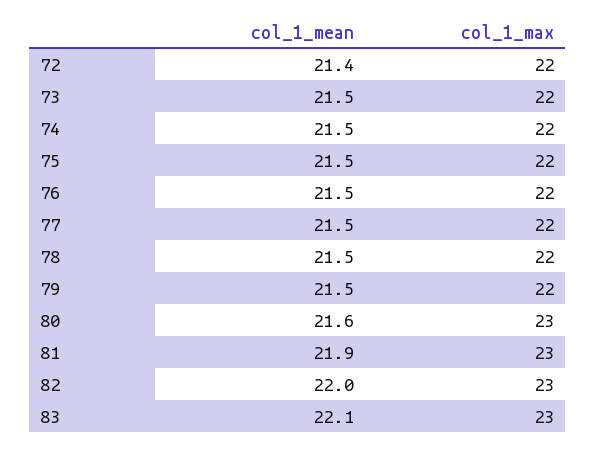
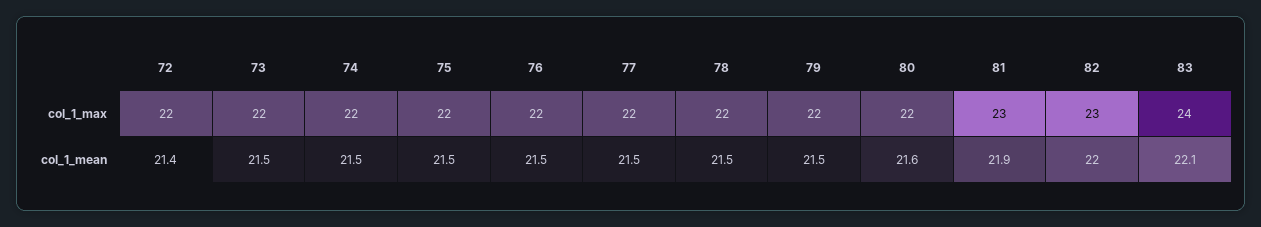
col_1_max, 80: 23 -> 22
col_1_max, 83: 23 -> 24

